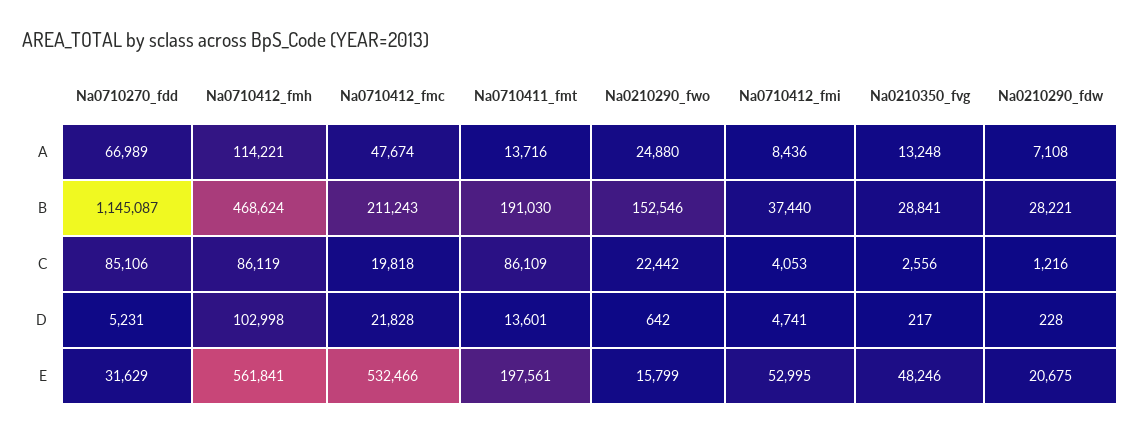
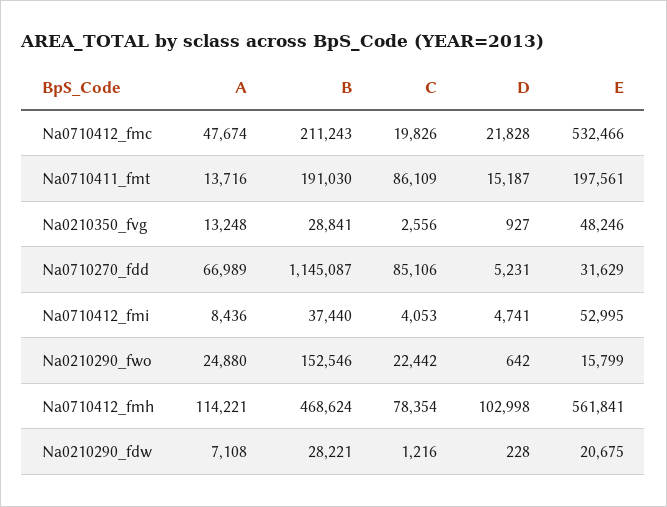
Na0710412_fmh, C: 86119 -> 78354
Na0710412_fmc, C: 19818 -> 19826
Na0710411_fmt, D: 13601 -> 15187
Na0210350_fvg, D: 217 -> 927

